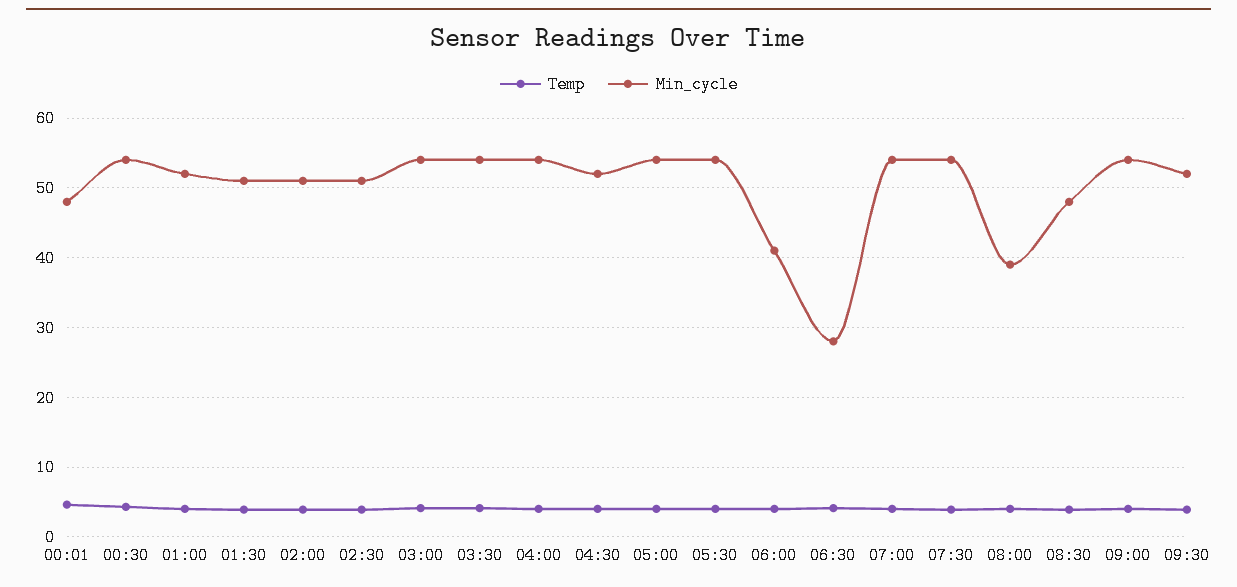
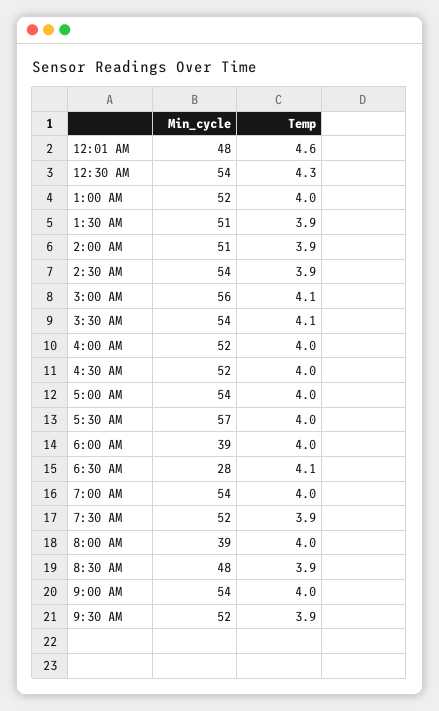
Min_cycle, 02:30: 51 -> 54
Min_cycle, 03:00: 54 -> 56
Min_cycle, 04:00: 54 -> 52
Min_cycle, 05:30: 54 -> 57
Min_cycle, 06:00: 41 -> 39
Min_cycle, 07:30: 54 -> 52

